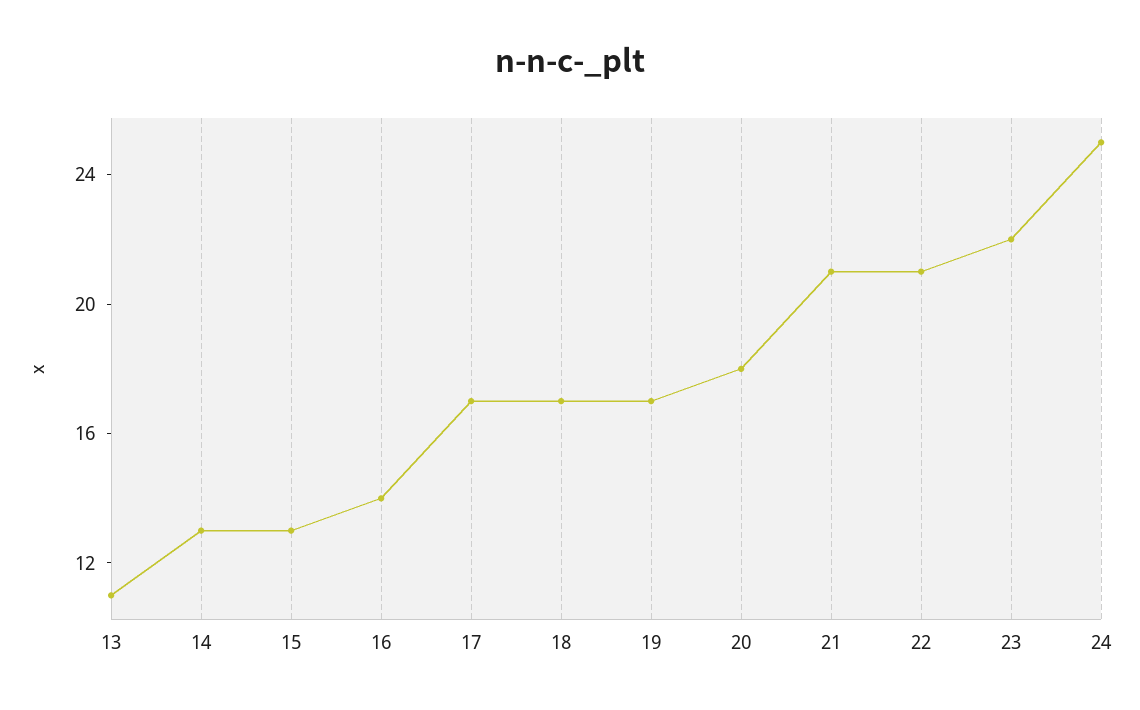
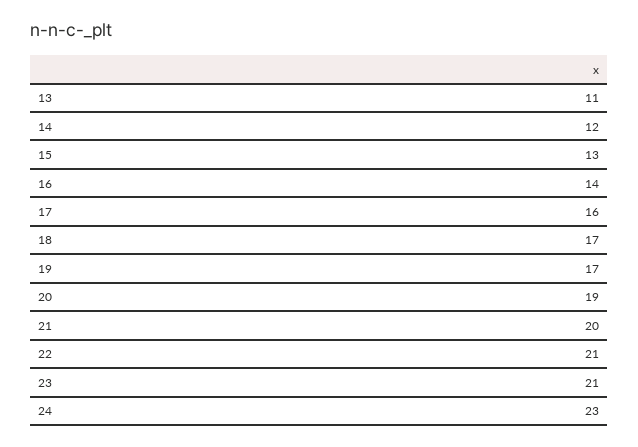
14: 13 -> 12
17: 17 -> 16
20: 18 -> 19
21: 21 -> 20
23: 22 -> 21
24: 25 -> 23

